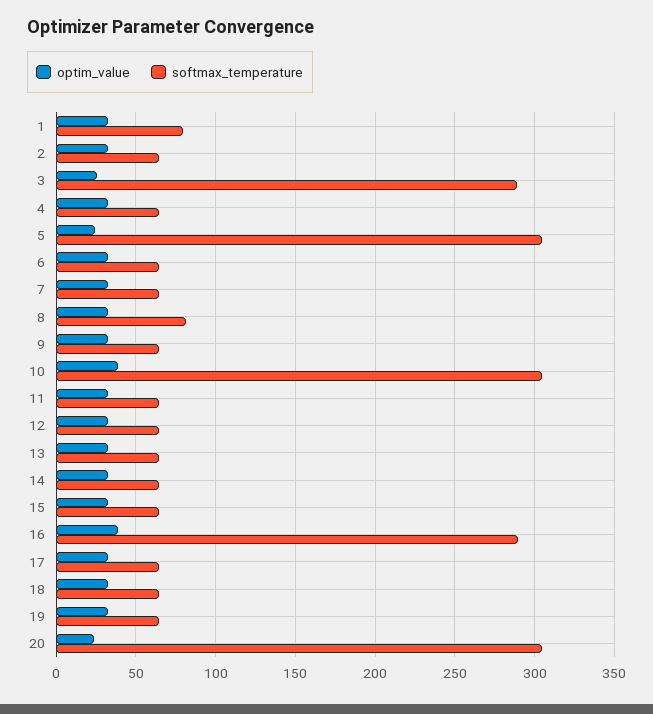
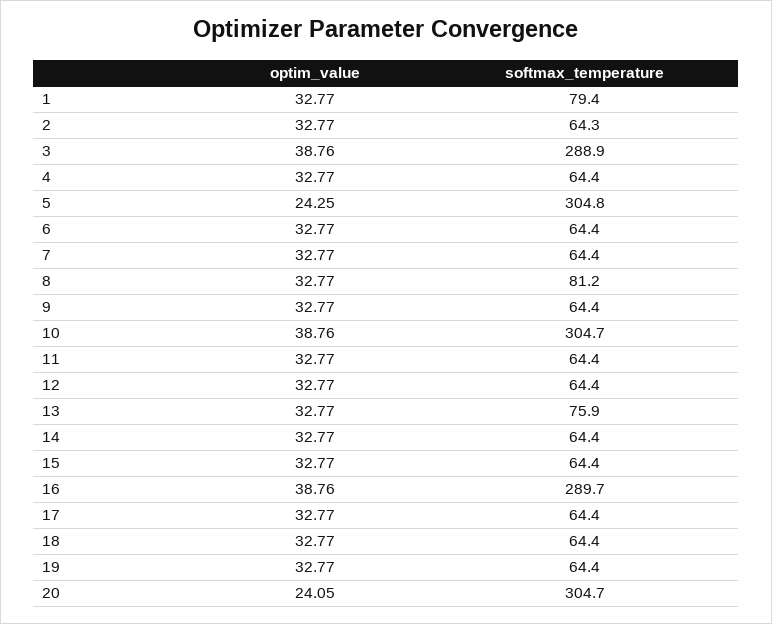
optim_value, 3: 25 -> 38.76
softmax_temperature, 13: 65 -> 75.9

